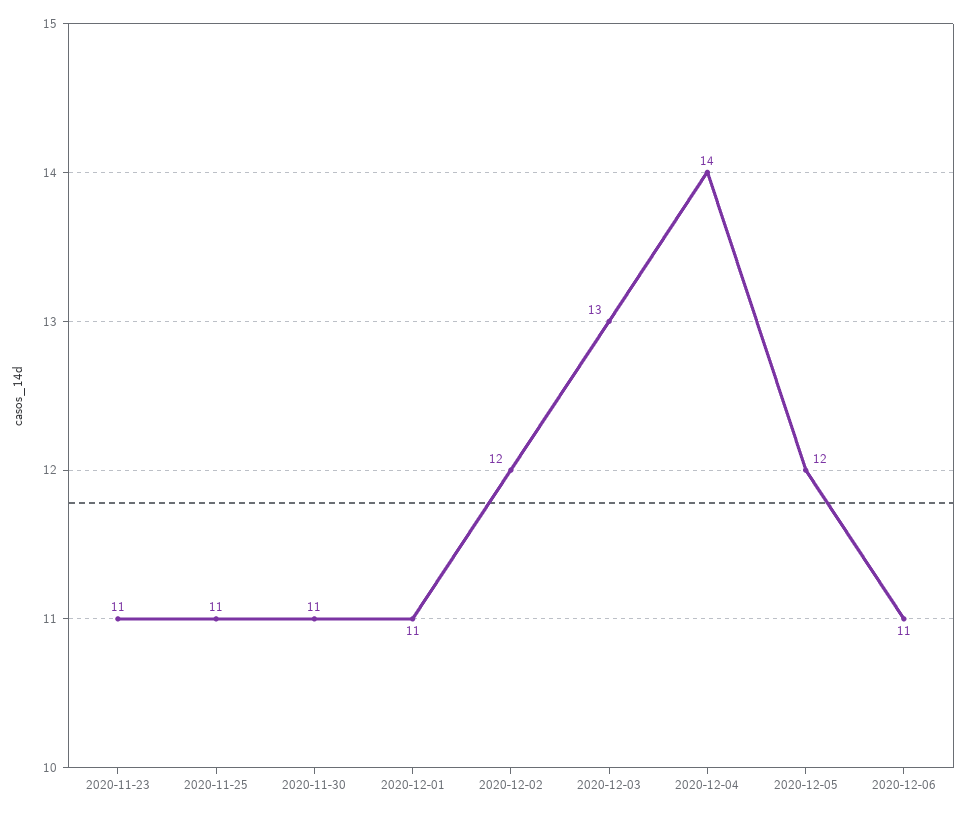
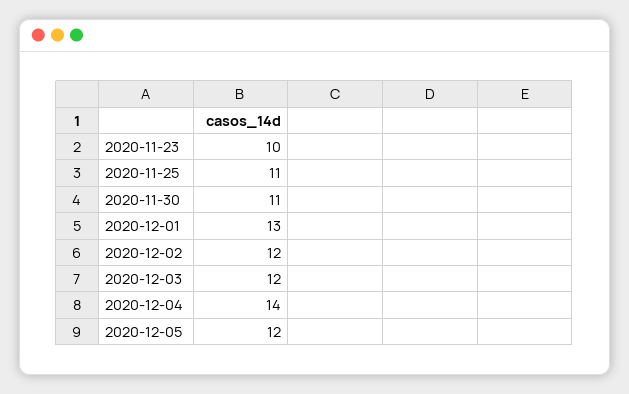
2020-11-23: 11 -> 10
2020-12-01: 11 -> 13
2020-12-03: 13 -> 12
2020-12-06: 11 -> none

